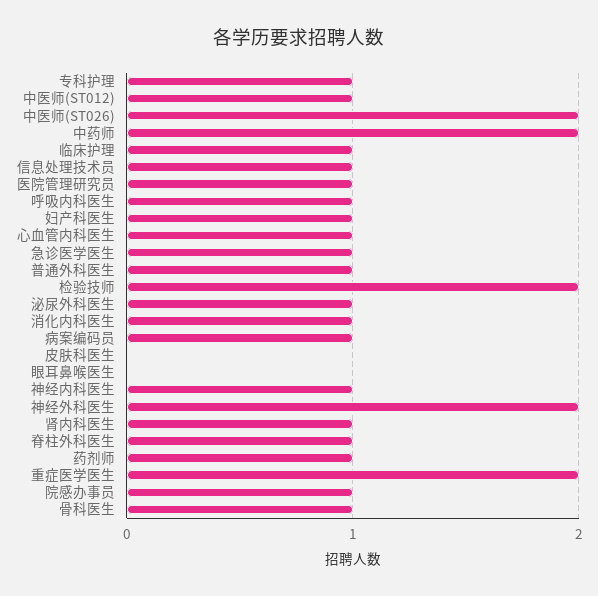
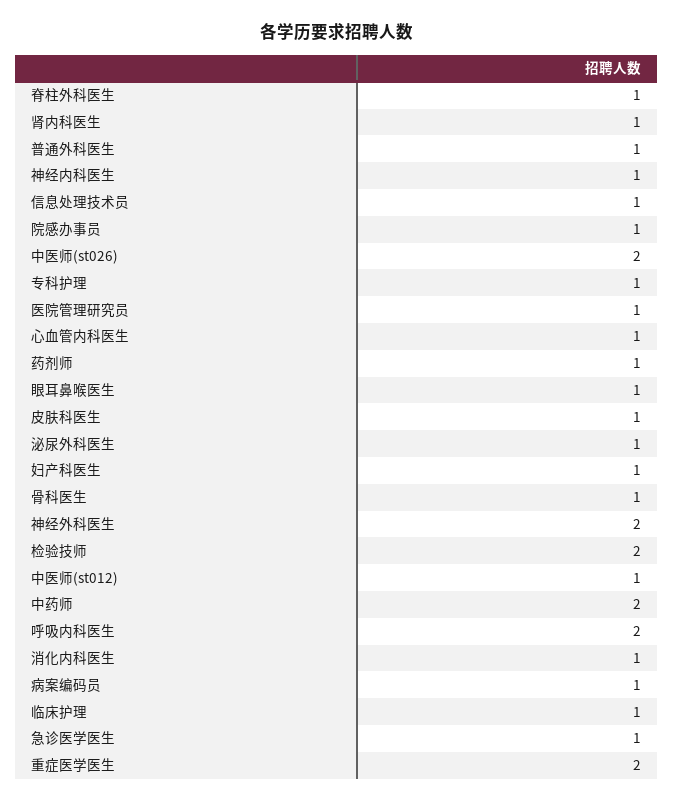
呼吸内科医生: 1 -> 2
皮肤科医生: 0 -> 1
眼耳鼻喉医生: 0 -> 1

